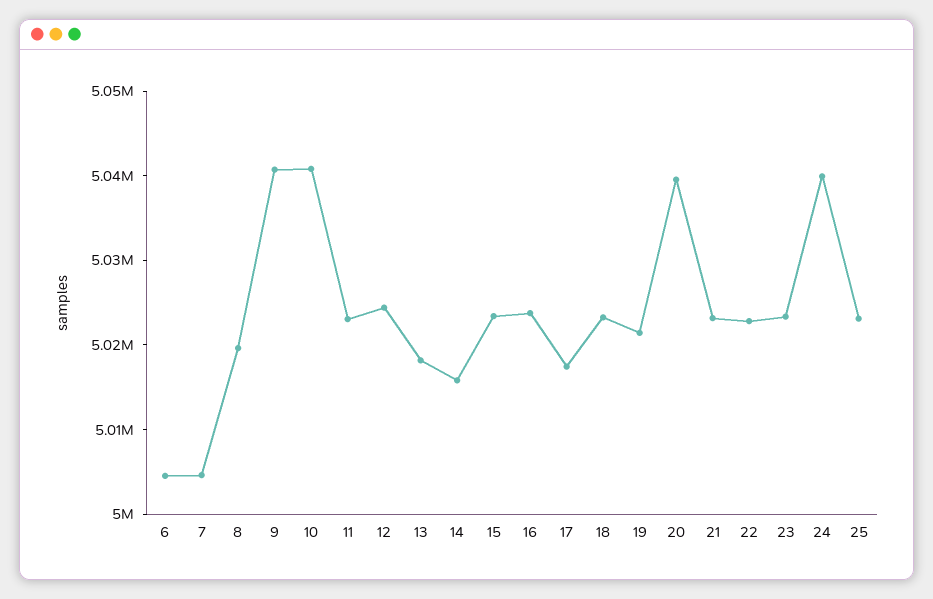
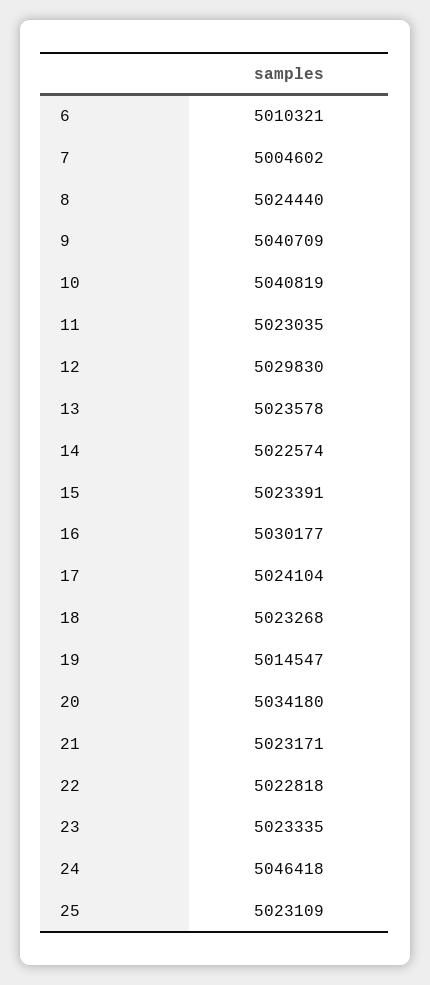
6: 5004000 -> 5010321
8: 5020000 -> 5024440
12: 5024000 -> 5029830
13: 5018000 -> 5023578
14: 5016000 -> 5022574
16: 5024000 -> 5030177
17: 5018000 -> 5024104
19: 5022000 -> 5014547
20: 5040000 -> 5034180
24: 5040000 -> 5046418

